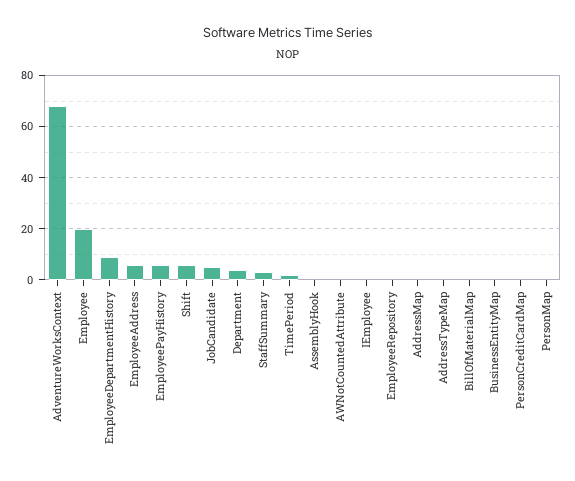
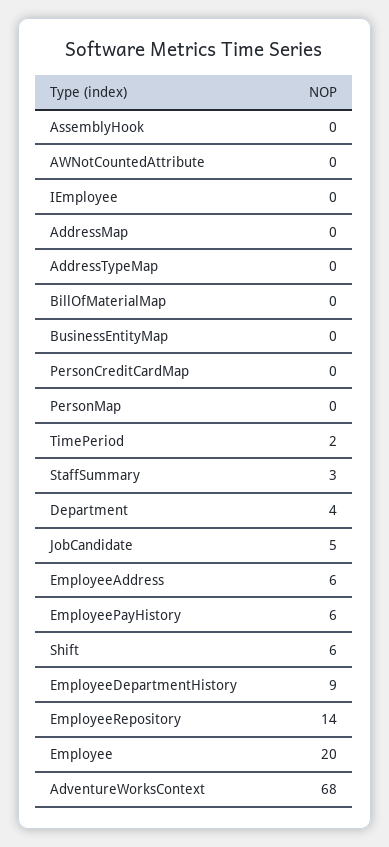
EmployeeRepository: 0 -> 14

